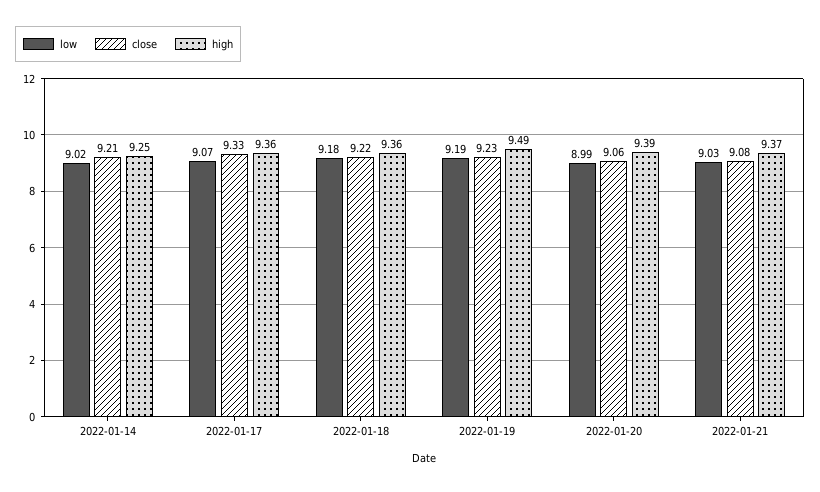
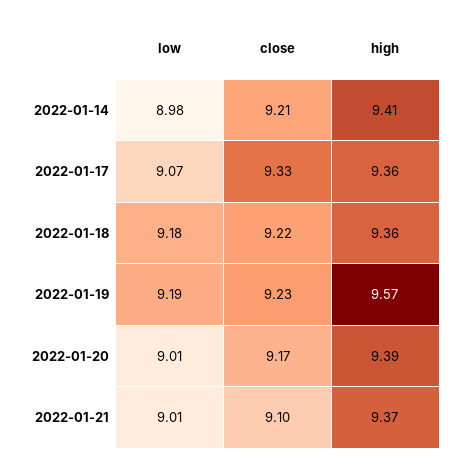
low, 2022-01-14: 9.02 -> 8.98
high, 2022-01-14: 9.25 -> 9.41
high, 2022-01-19: 9.49 -> 9.57
low, 2022-01-20: 8.99 -> 9.01
close, 2022-01-20: 9.06 -> 9.17
low, 2022-01-21: 9.03 -> 9.01
close, 2022-01-21: 9.08 -> 9.1

